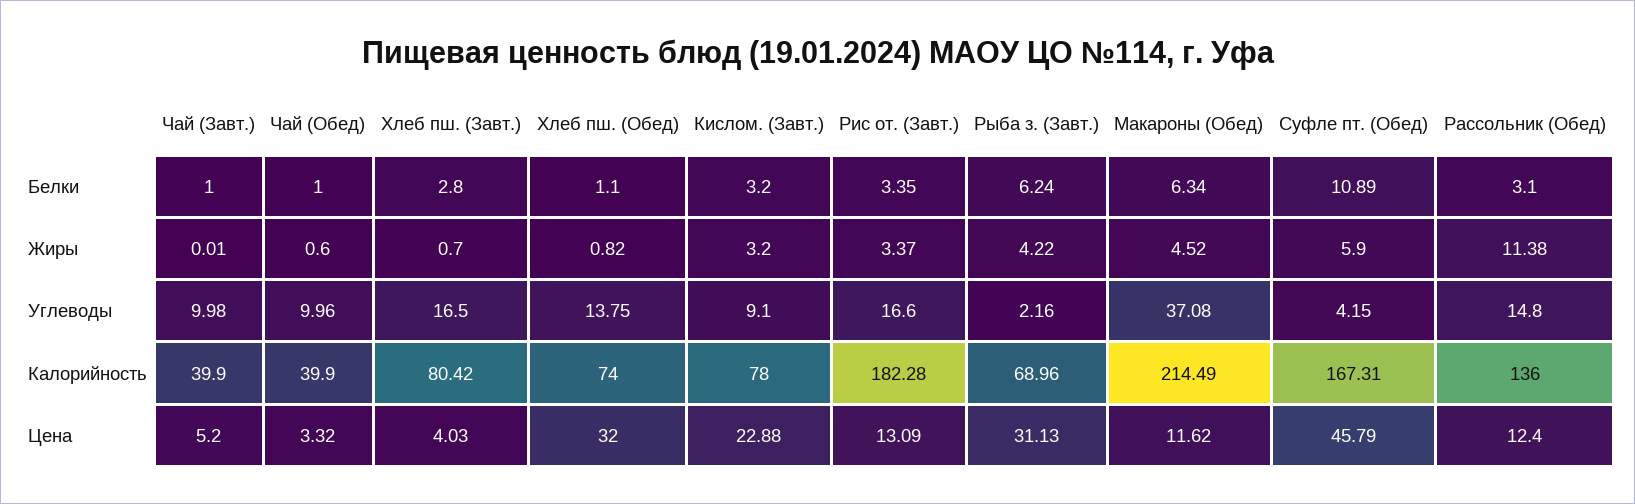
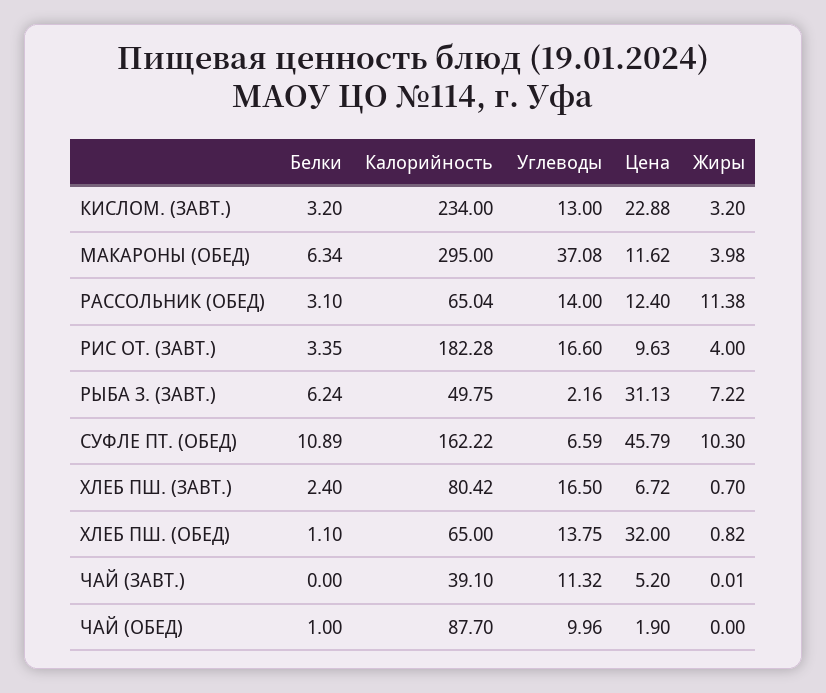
Чай (Завт.), Белки: 1 -> 0
Хлеб пш. (Завт.), Белки: 2.8 -> 2.4
Чай (Обед), Жиры: 0.6 -> 0
Рис от. (Завт.), Жиры: 3.37 -> 4
Рыба з. (Завт.), Жиры: 4.22 -> 7.22
Макароны (Обед), Жиры: 4.52 -> 3.98
Суфле пт. (Обед), Жиры: 5.9 -> 10.3
Чай (Завт.), Углеводы: 9.98 -> 11.32
Киcлом. (Завт.), Углеводы: 9.1 -> 13
Суфле пт. (Обед), Углеводы: 4.15 -> 6.59
Рассольник (Обед), Углеводы: 14.8 -> 14
Чай (Завт.), Калорийность: 39.9 -> 39.1
Чай (Обед), Калорийность: 39.9 -> 87.7
Хлеб пш. (Обед), Калорийность: 74 -> 65
Киcлом. (Завт.), Калорийность: 78 -> 234
Рыба з. (Завт.), Калорийность: 68.96 -> 49.75
Макароны (Обед), Калорийность: 214.49 -> 295
Суфле пт. (Обед), Калорийность: 167.31 -> 162.22
Рассольник (Обед), Калорийность: 136 -> 65.04
Чай (Обед), Цена: 3.32 -> 1.9
Хлеб пш. (Завт.), Цена: 4.03 -> 6.72
Рис от. (Завт.), Цена: 13.09 -> 9.63

